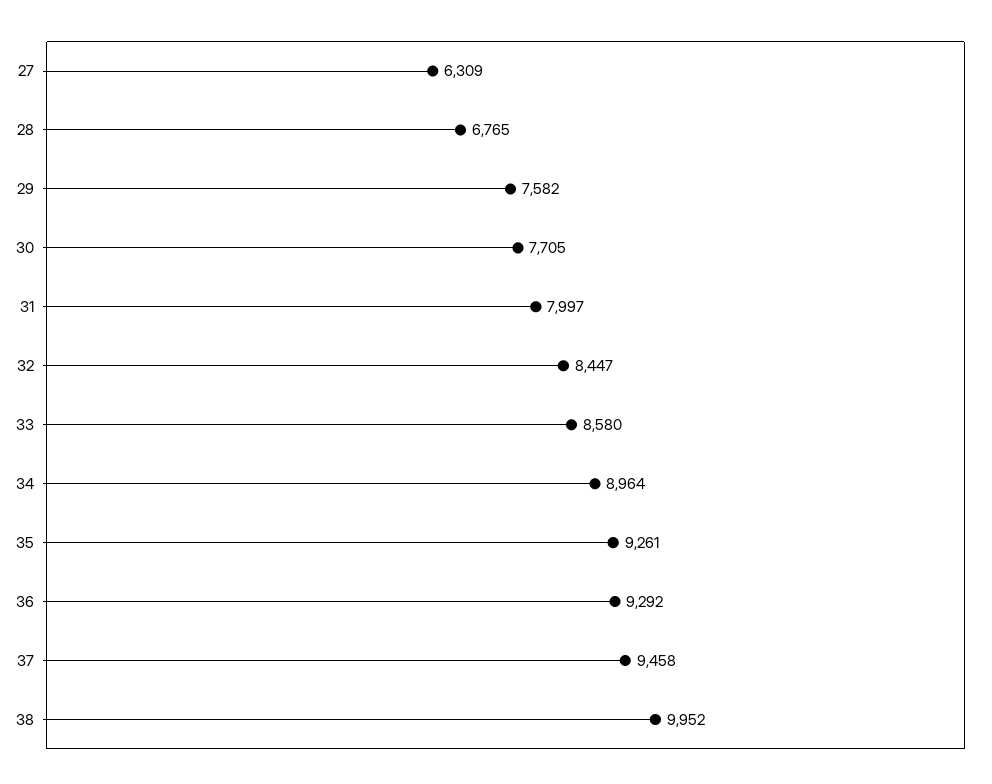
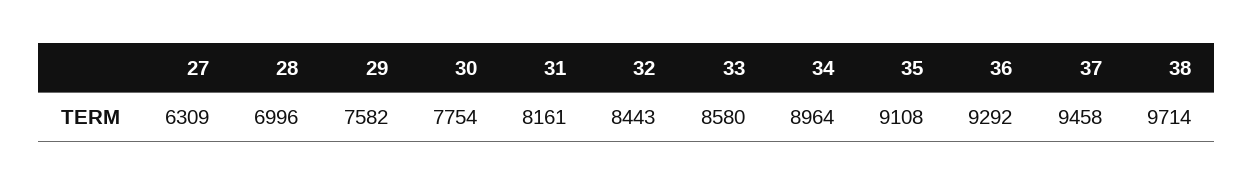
28: 6765 -> 6996
30: 7705 -> 7754
31: 7997 -> 8161
32: 8447 -> 8443
35: 9261 -> 9108
38: 9952 -> 9714

